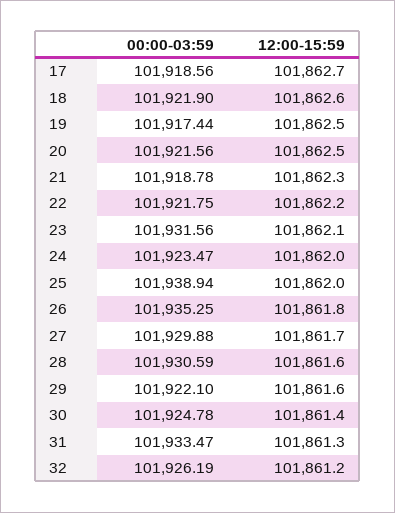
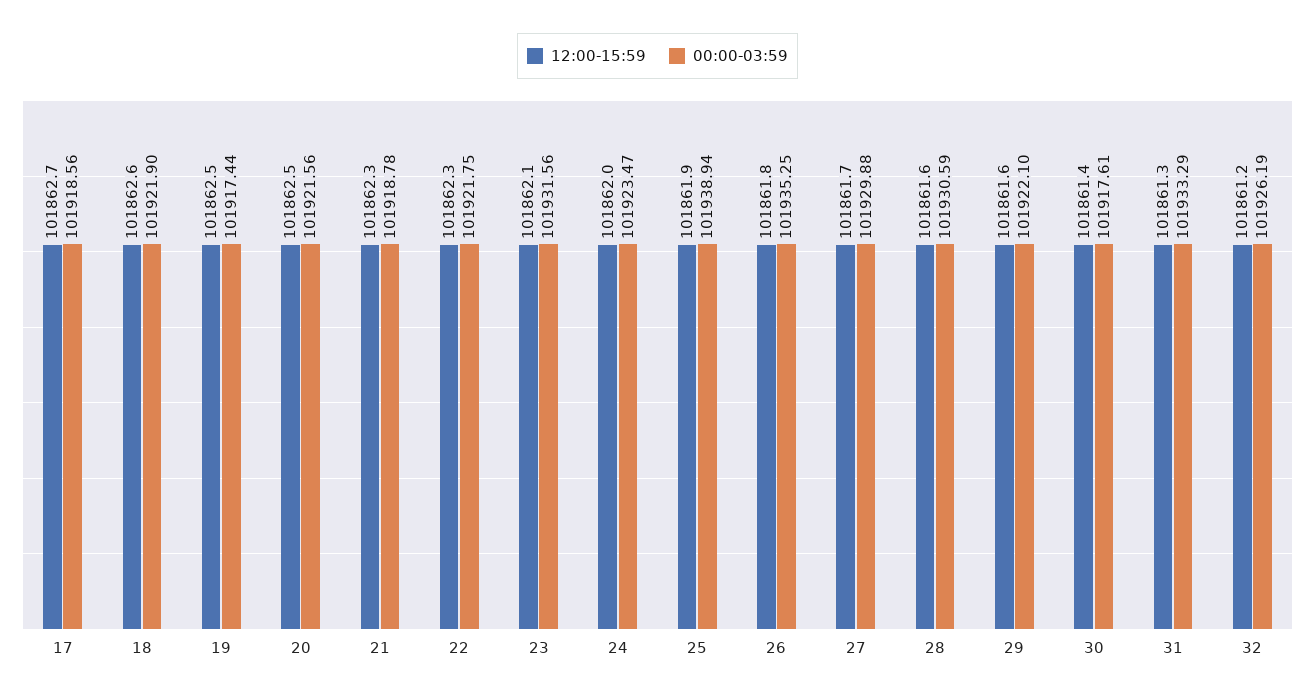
12:00-15:59, 22: 101862.2 -> 101862.3
12:00-15:59, 25: 101862 -> 101861.9
00:00-03:59, 30: 101924.78 -> 101917.61
00:00-03:59, 31: 101933.47 -> 101933.29

